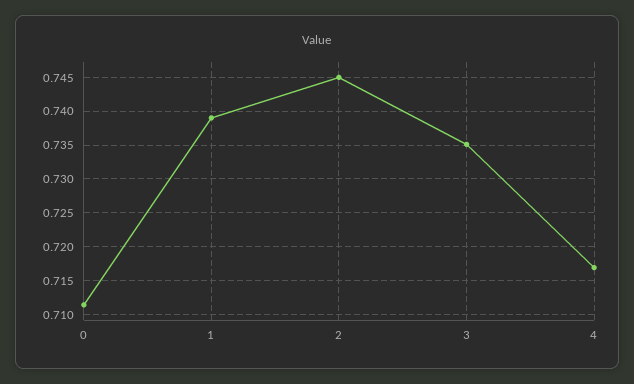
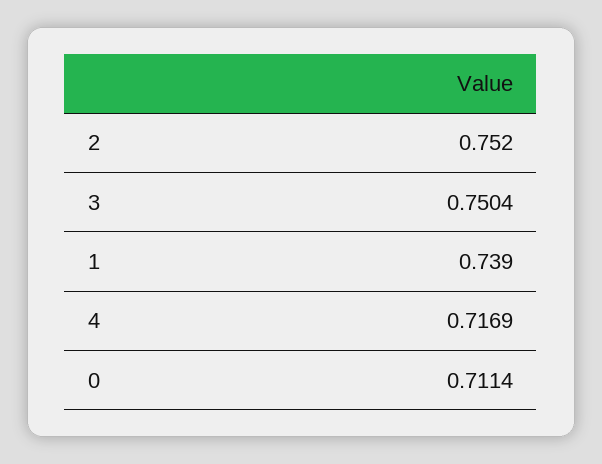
2: 0.745 -> 0.752
3: 0.735 -> 0.7504

